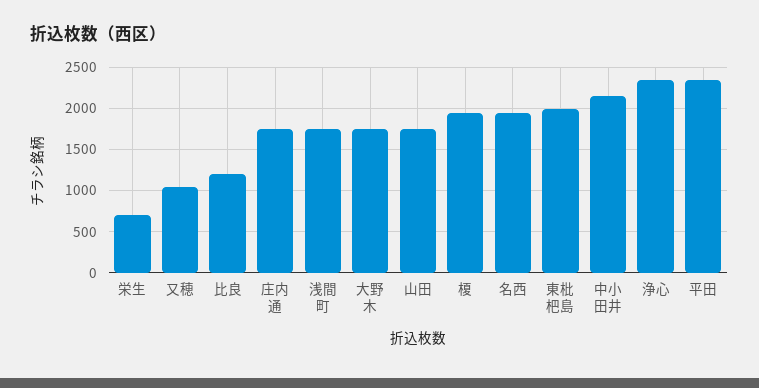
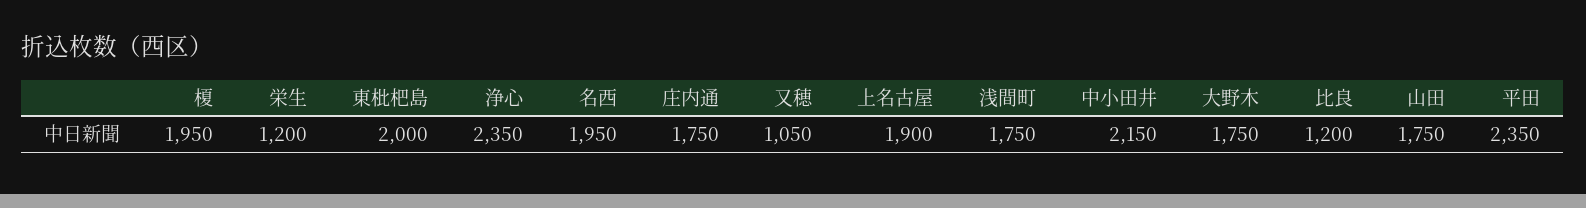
栄生: 700 -> 1200
上名古屋: none -> 1900

